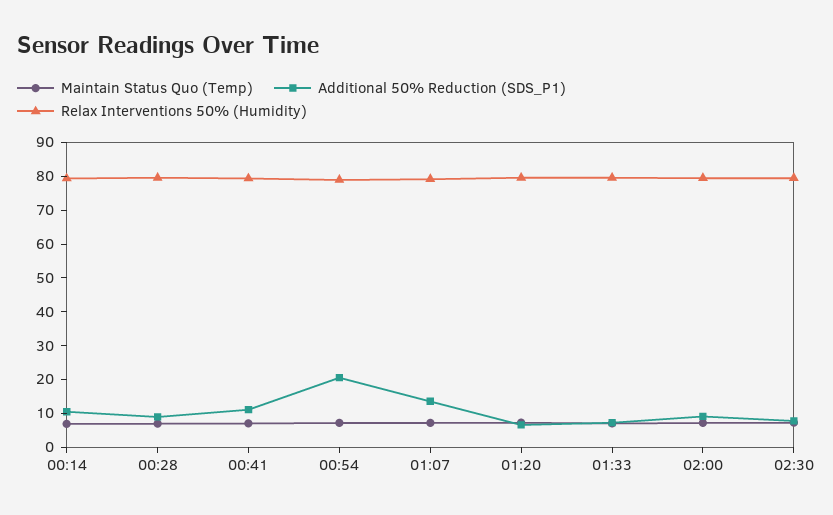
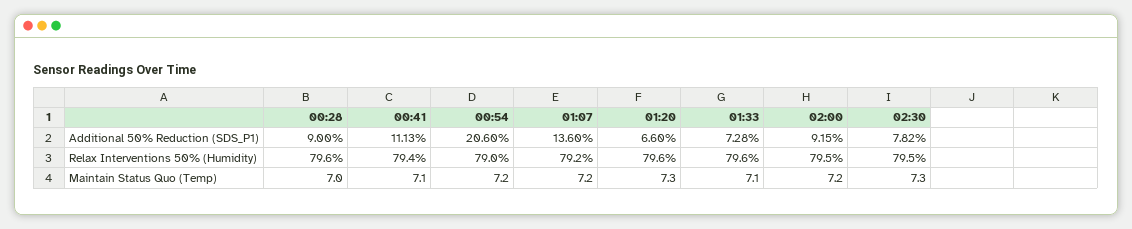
Maintain Status Quo (Temp), 00:14: 7.5 -> none
Additional 50% Reduction (SDS_P1), 00:14: 10 -> none
Relax Interventions 50% (Humidity), 00:14: 80 -> none

